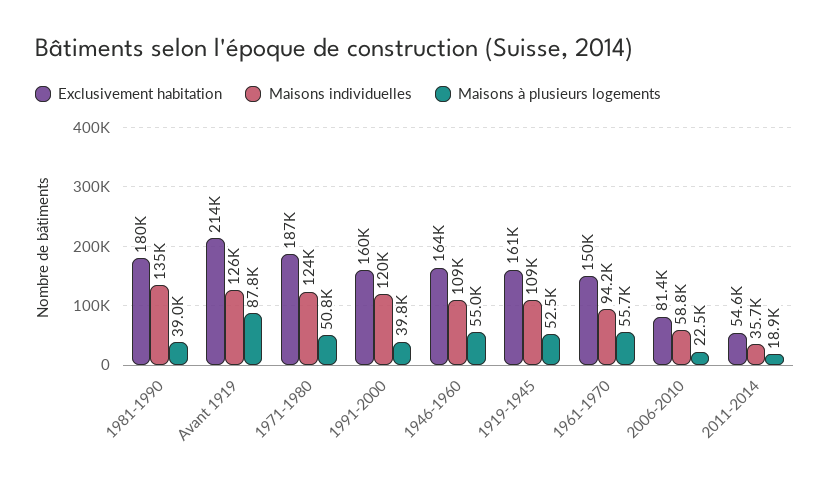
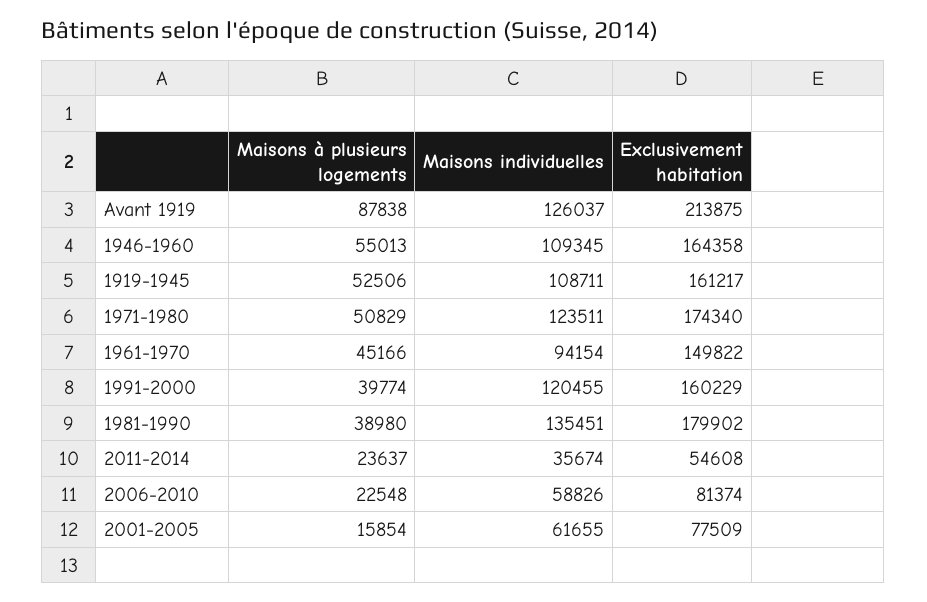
Exclusivement habitation, 1971-1980: 187000 -> 174340
Maisons à plusieurs logements, 1961-1970: 55700 -> 45166
Maisons à plusieurs logements, 2011-2014: 18900 -> 23637
Maisons à plusieurs logements, 2001-2005: none -> 15854
Maisons individuelles, 2001-2005: none -> 61655
Exclusivement habitation, 2001-2005: none -> 77509

